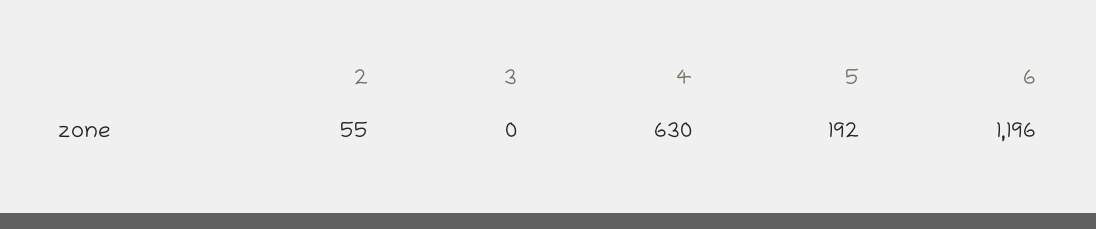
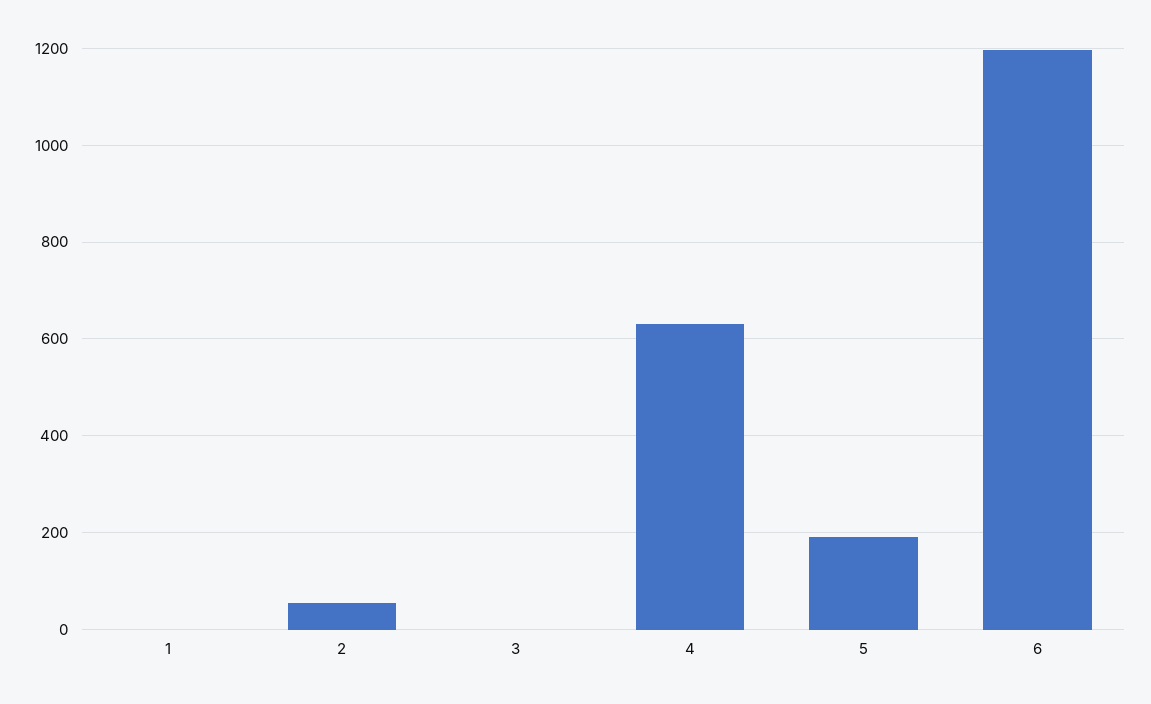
1: none -> 0

